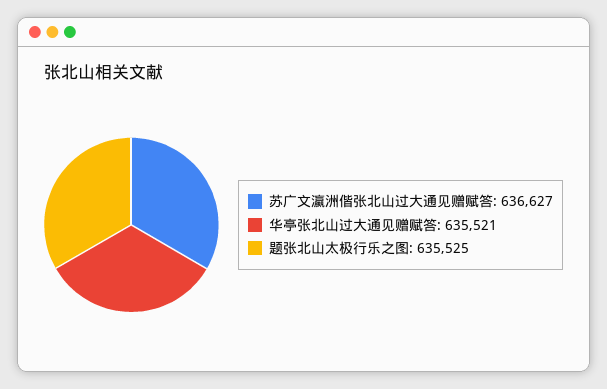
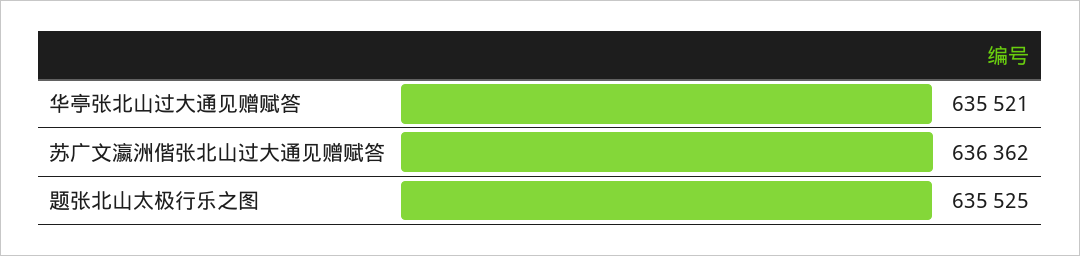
苏广文瀛洲偕张北山过大通见赠赋答: 636627 -> 636362

